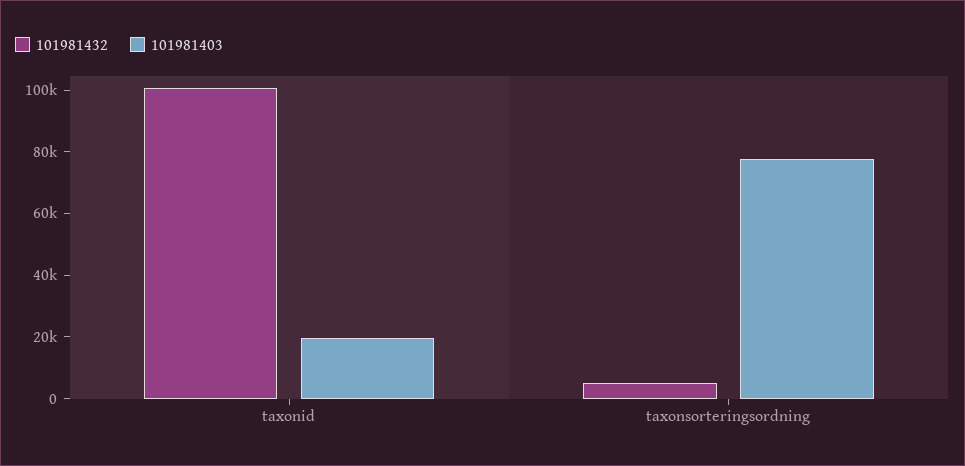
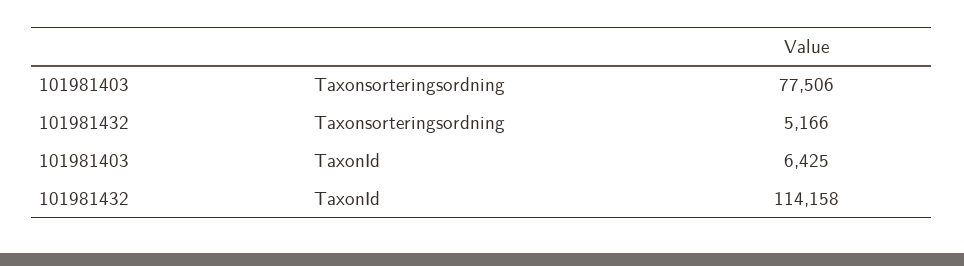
101981432, taxonid: 100000 -> 114158
101981403, taxonid: 20000 -> 6425

